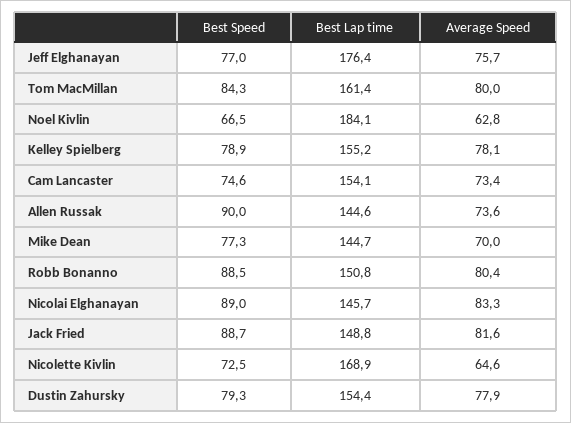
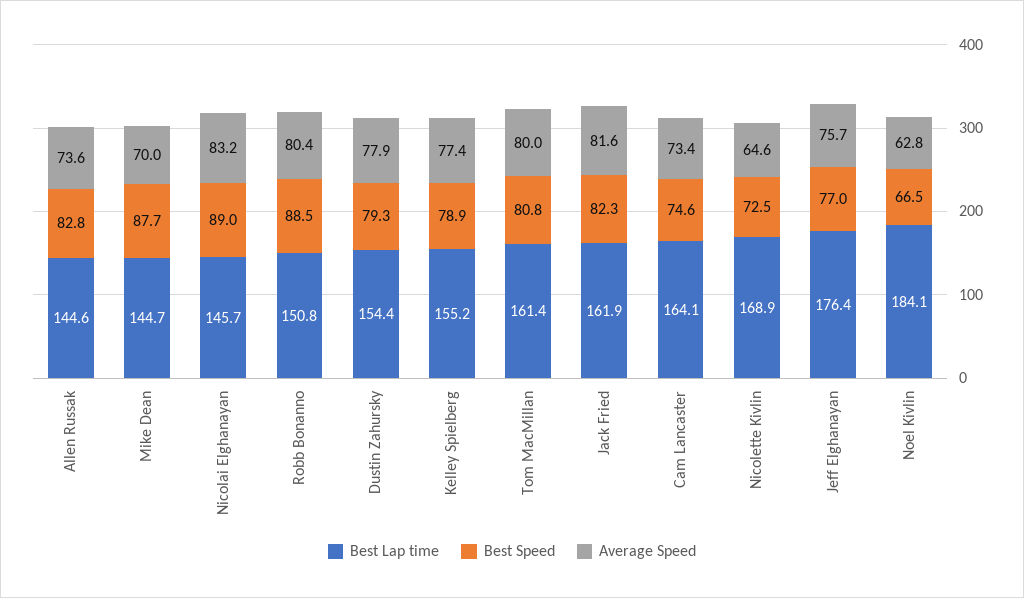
Best Speed, Tom MacMillan: 84.3 -> 80.8
Average Speed, Kelley Spielberg: 78.1 -> 77.4
Best Lap time, Cam Lancaster: 154.1 -> 164.1
Best Speed, Allen Russak: 90 -> 82.8
Best Speed, Mike Dean: 77.3 -> 87.7
Average Speed, Nicolai Elghanayan: 83.3 -> 83.2
Best Speed, Jack Fried: 88.7 -> 82.3
Best Lap time, Jack Fried: 148.8 -> 161.9

